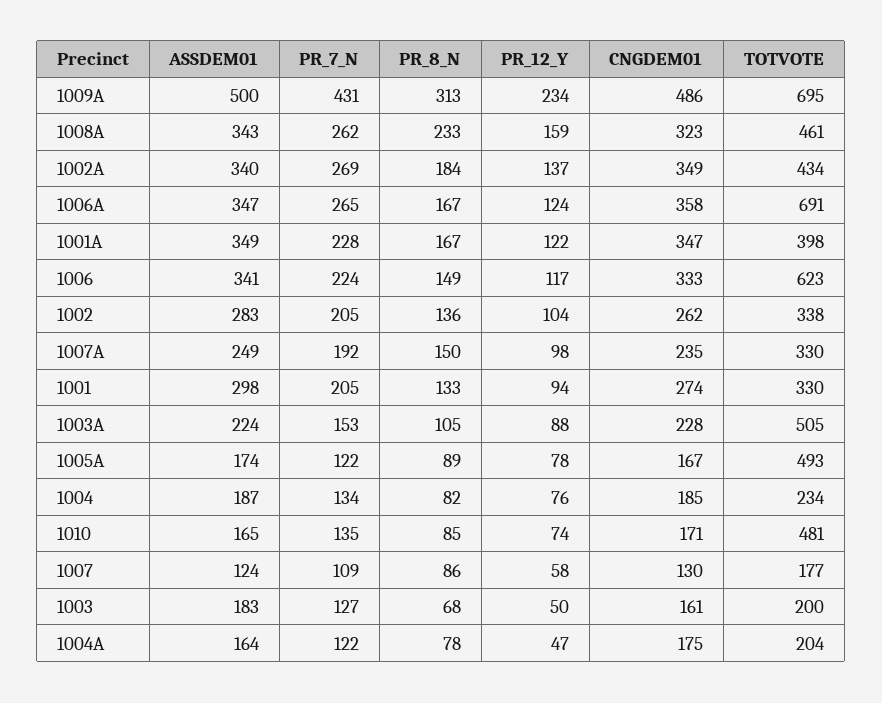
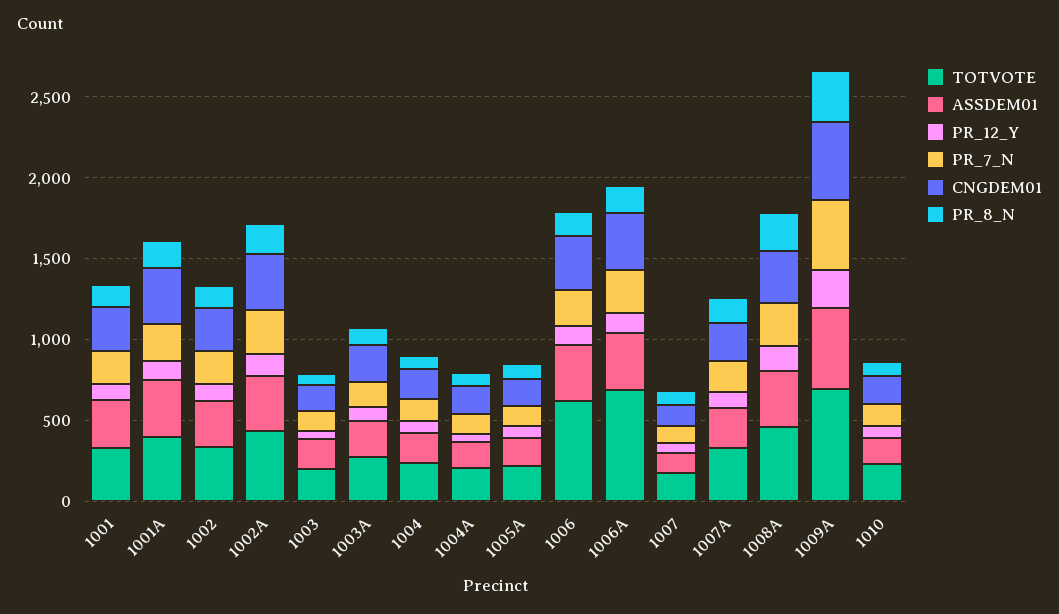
TOTVOTE, 1003A: 505 -> 300
TOTVOTE, 1005A: 493 -> 200
TOTVOTE, 1010: 481 -> 200

